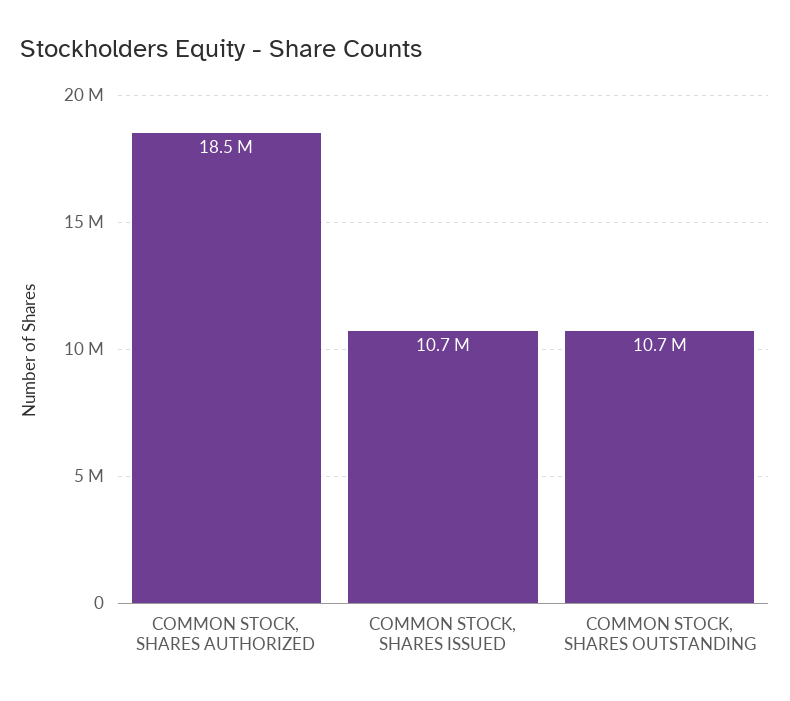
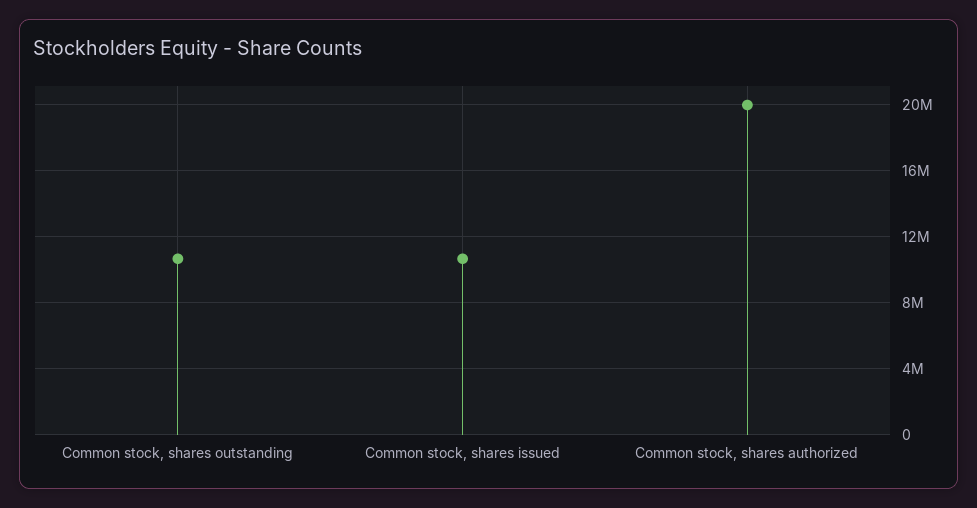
COMMON STOCK, SHARES AUTHORIZED: 18500000 -> 20000000

